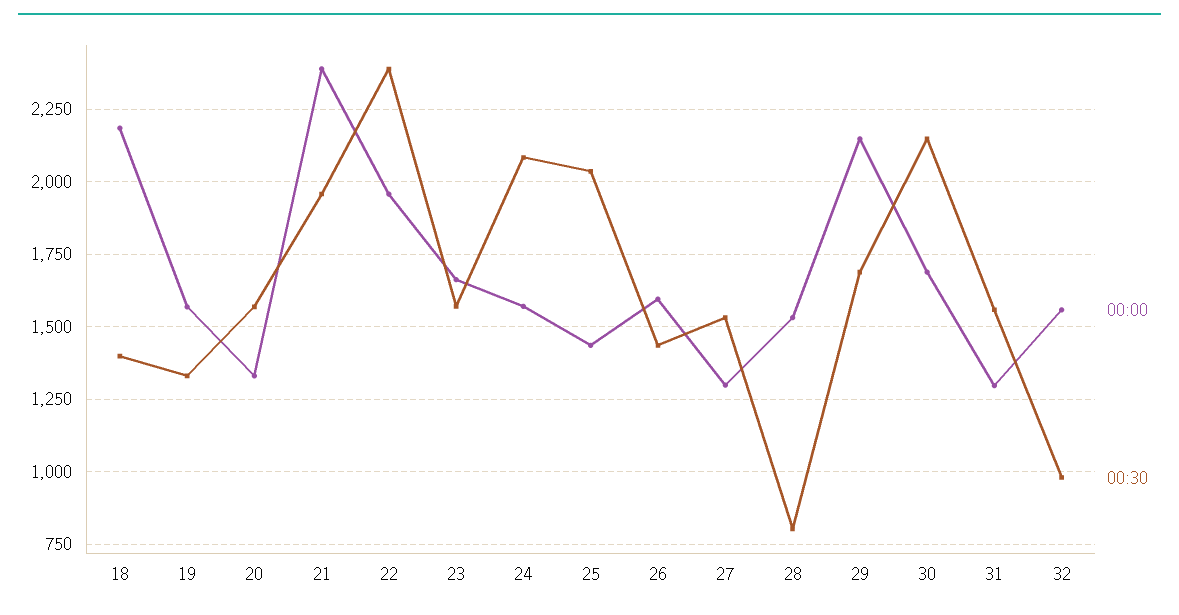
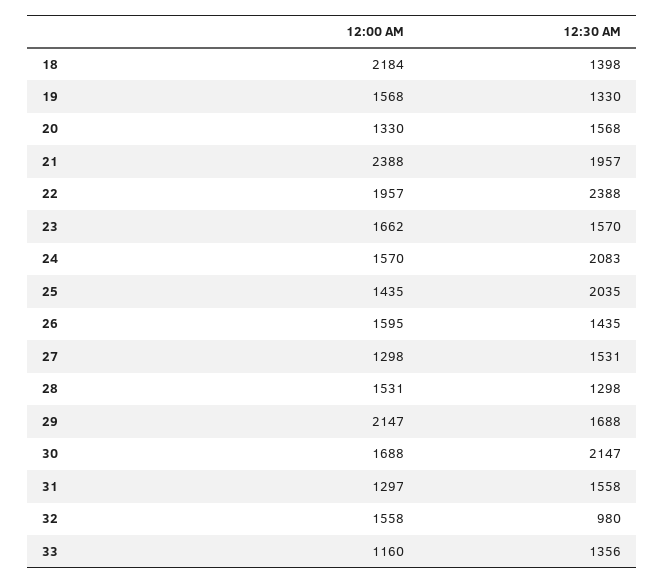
00:30, 28: 800 -> 1298
00:00, 33: none -> 1160
00:30, 33: none -> 1356

